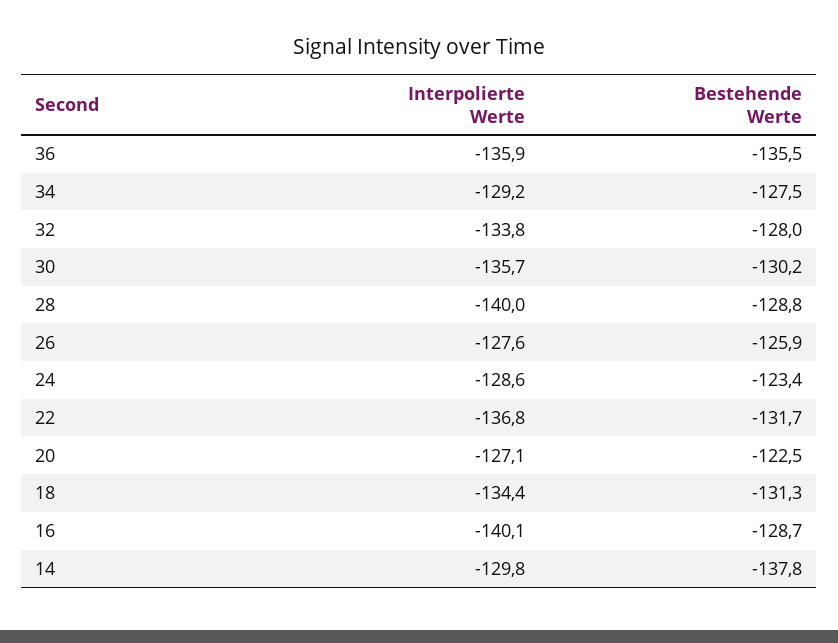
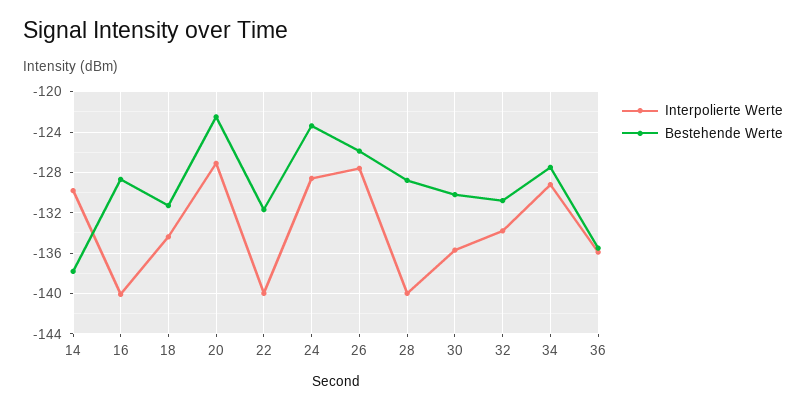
Bestehende Werte, 32: -128 -> -131
Interpolierte Werte, 22: -136.8 -> -140

